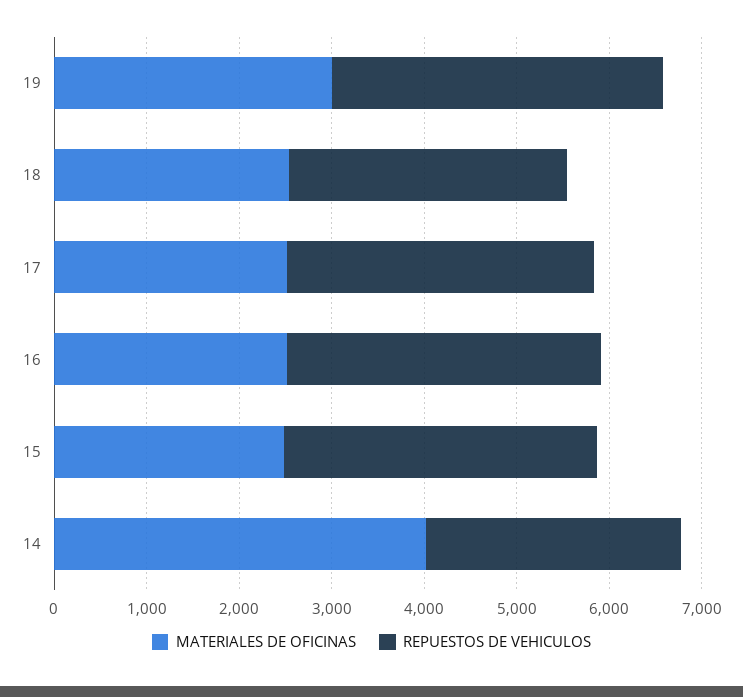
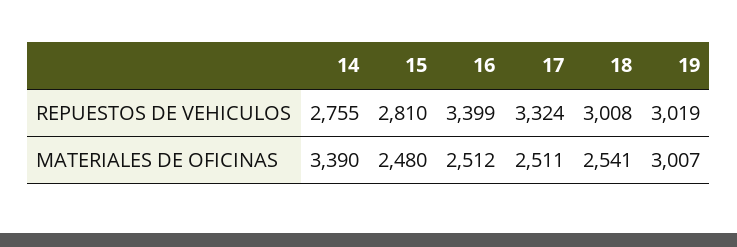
REPUESTOS DE VEHICULOS, 19: 3600 -> 3019
REPUESTOS DE VEHICULOS, 15: 3400 -> 2810
MATERIALES DE OFICINAS, 14: 4000 -> 3390

